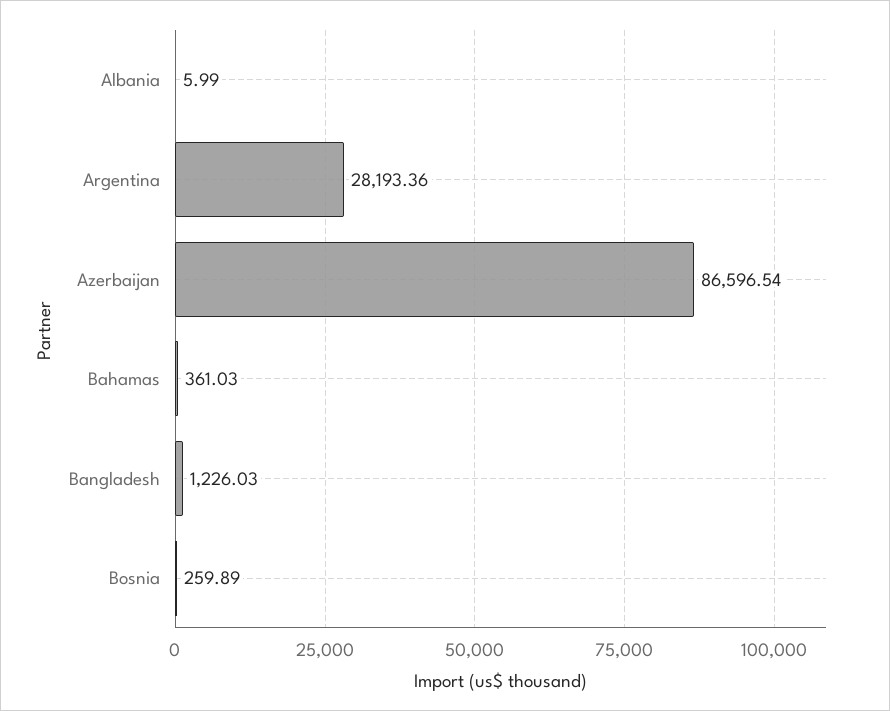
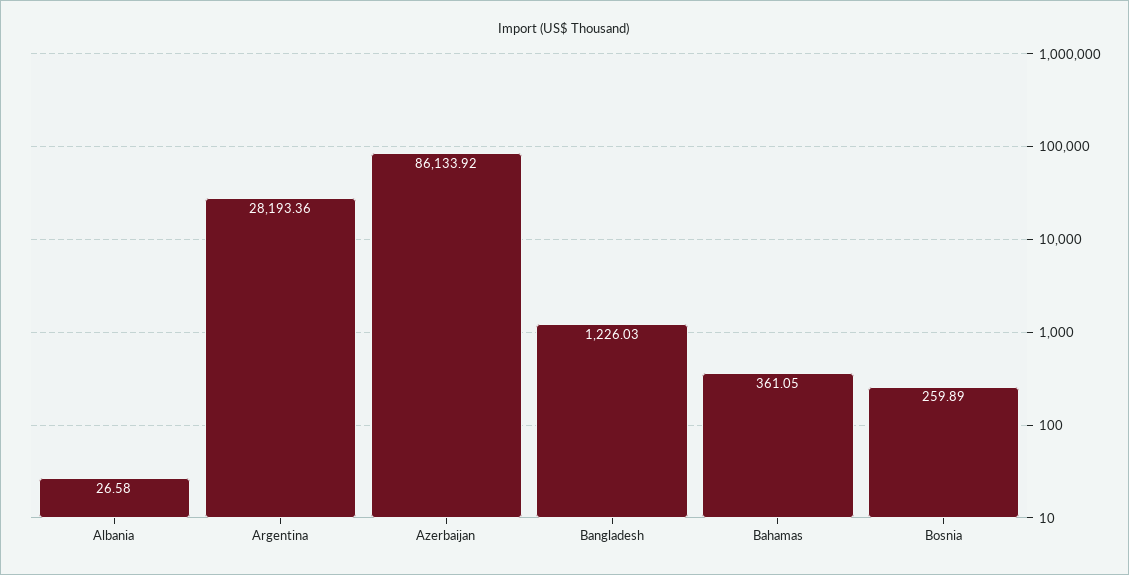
Albania: 5.99 -> 26.58
Azerbaijan: 86596.54 -> 86133.92
Bahamas: 361.03 -> 361.05

